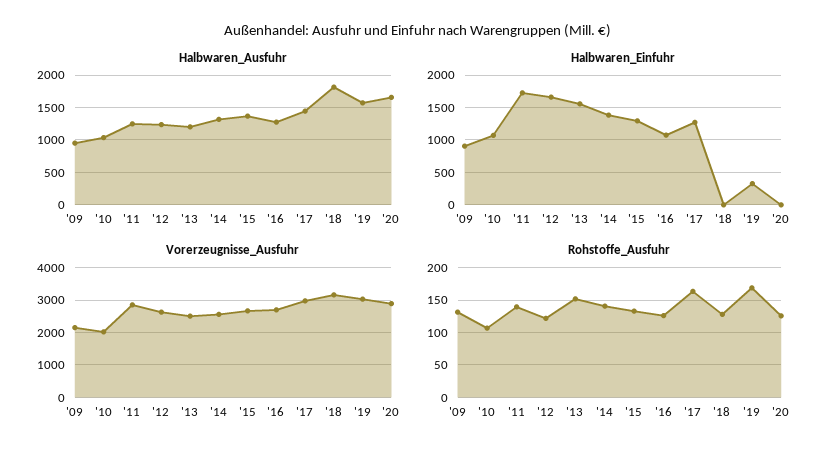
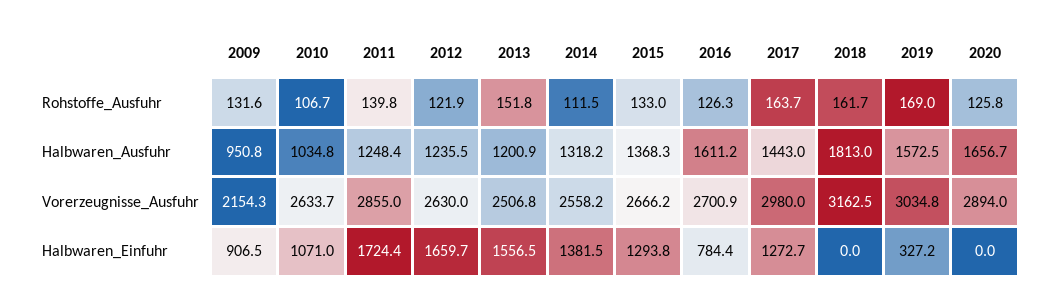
Halbwaren_Ausfuhr, '16: 1300 -> 1611.2
Halbwaren_Einfuhr, '16: 1100 -> 784.4
Vorerzeugnisse_Ausfuhr, '10: 2000 -> 2633.7
Rohstoffe_Ausfuhr, '14: 140 -> 111.5
Rohstoffe_Ausfuhr, '18: 130 -> 161.7

